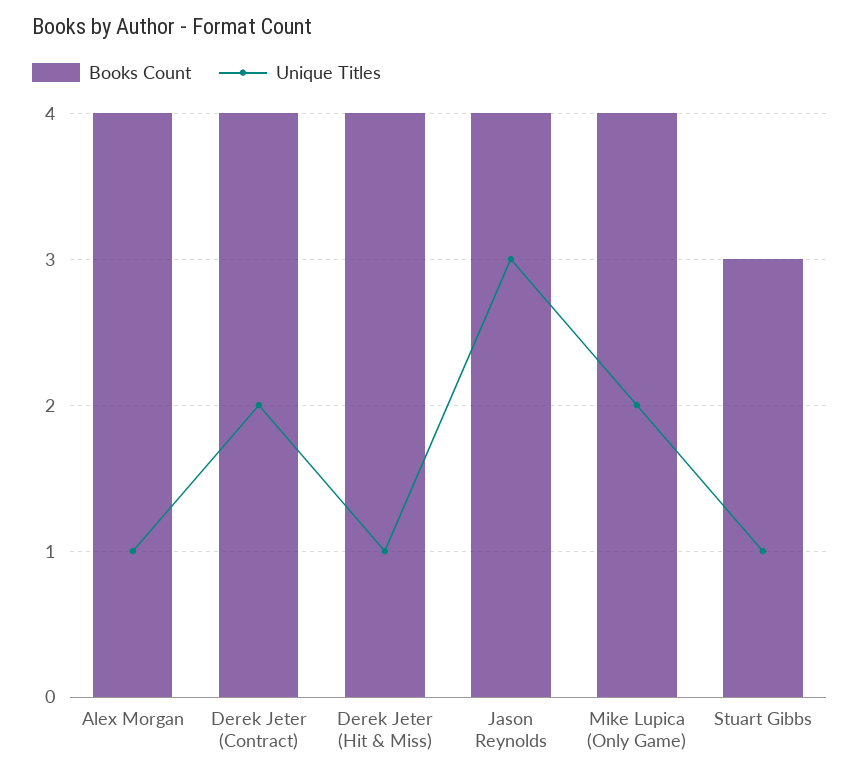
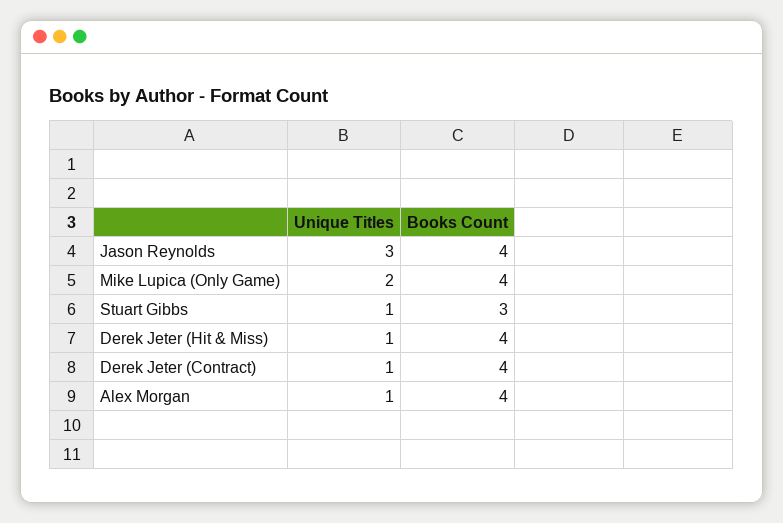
Unique Titles, Derek Jeter (Contract): 2 -> 1

